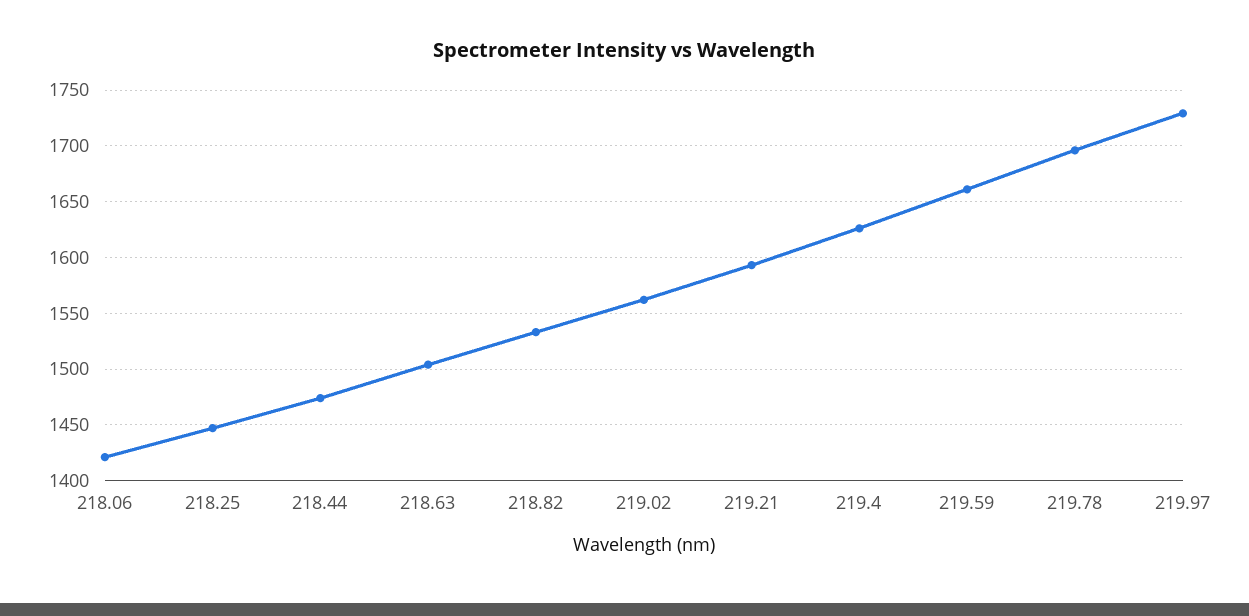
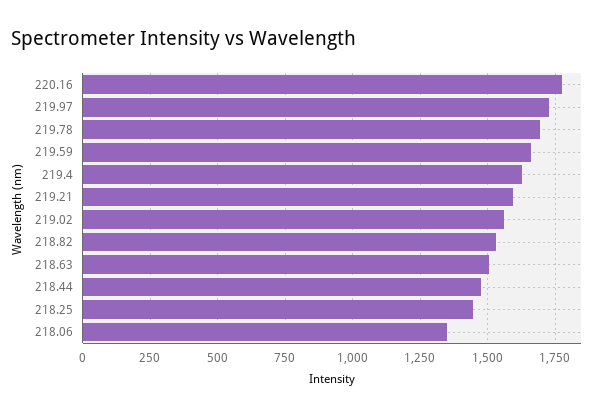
218.06: 1420 -> 1350
220.16: none -> 1775

